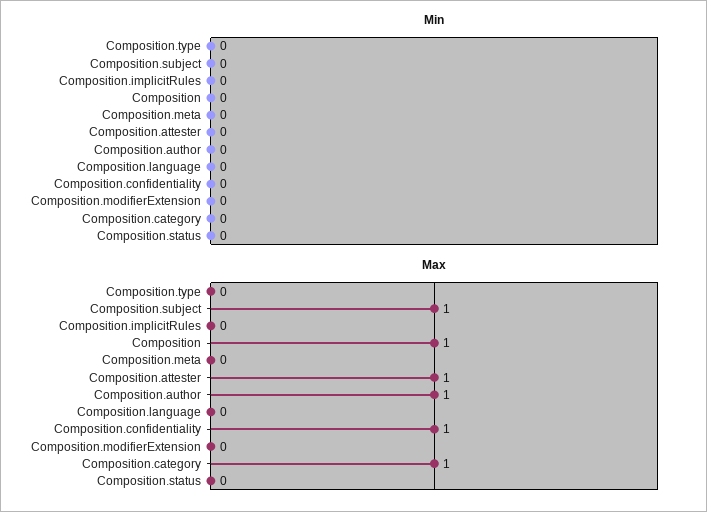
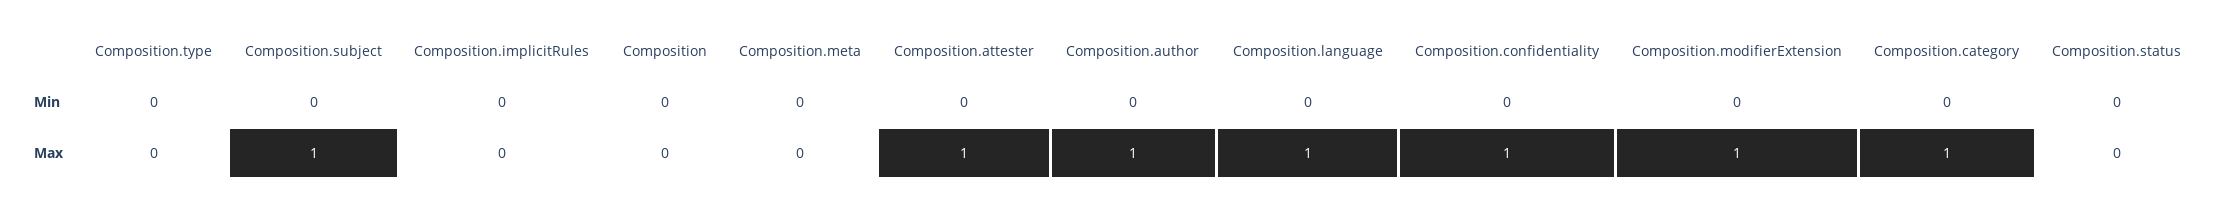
Max, Composition: 1 -> 0
Max, Composition.language: 0 -> 1
Max, Composition.modifierExtension: 0 -> 1

